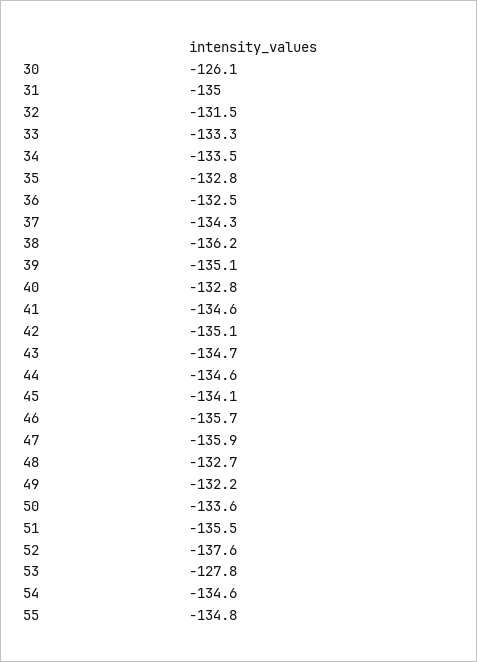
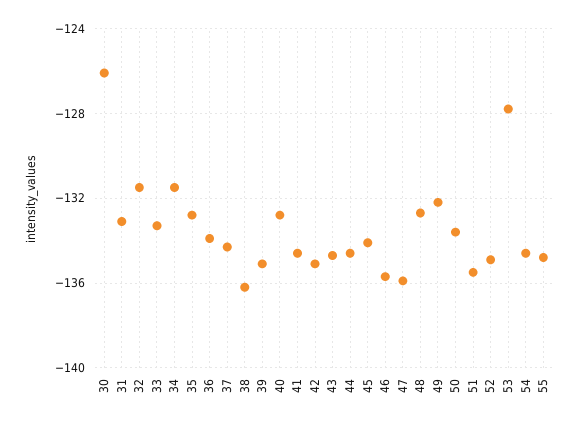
31: -135 -> -133
34: -133.5 -> -131.5
36: -132.5 -> -134
52: -137.6 -> -135

